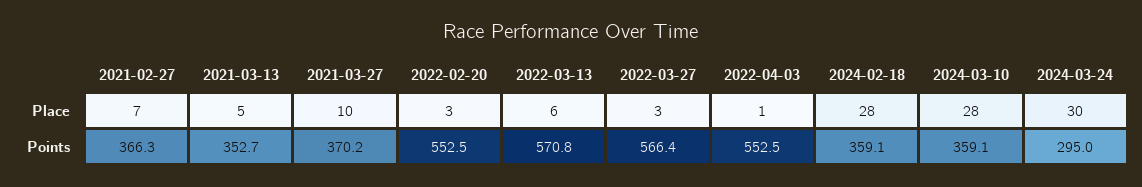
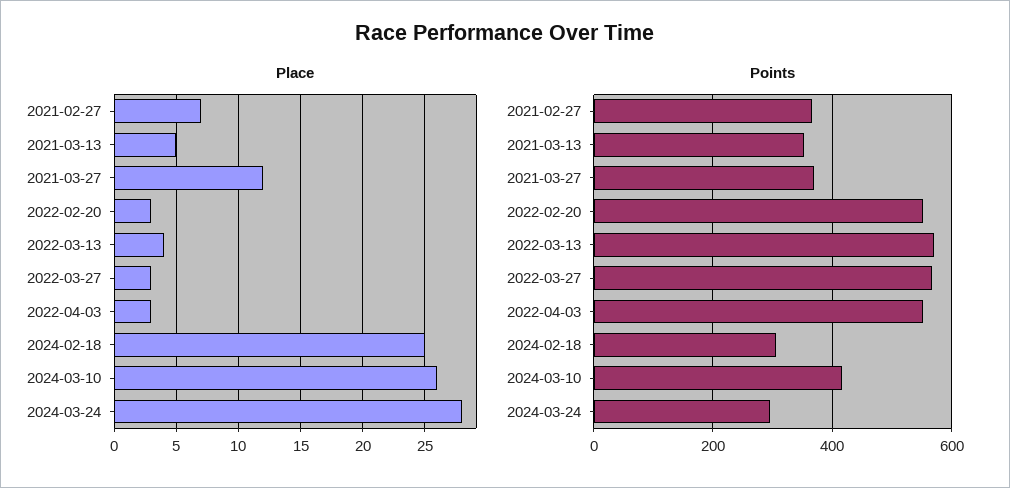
Place, 2021-03-27: 10 -> 12
Place, 2022-03-13: 6 -> 4
Place, 2022-04-03: 1 -> 3
Place, 2024-02-18: 28 -> 25
Place, 2024-03-10: 28 -> 26
Place, 2024-03-24: 30 -> 28
Points, 2024-02-18: 359.1 -> 300
Points, 2024-03-10: 359.1 -> 420

